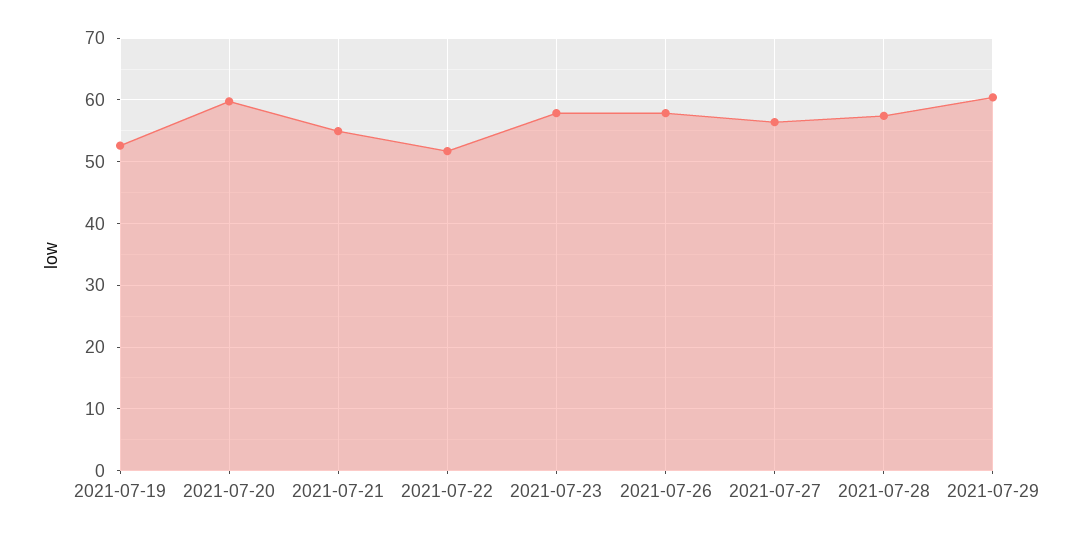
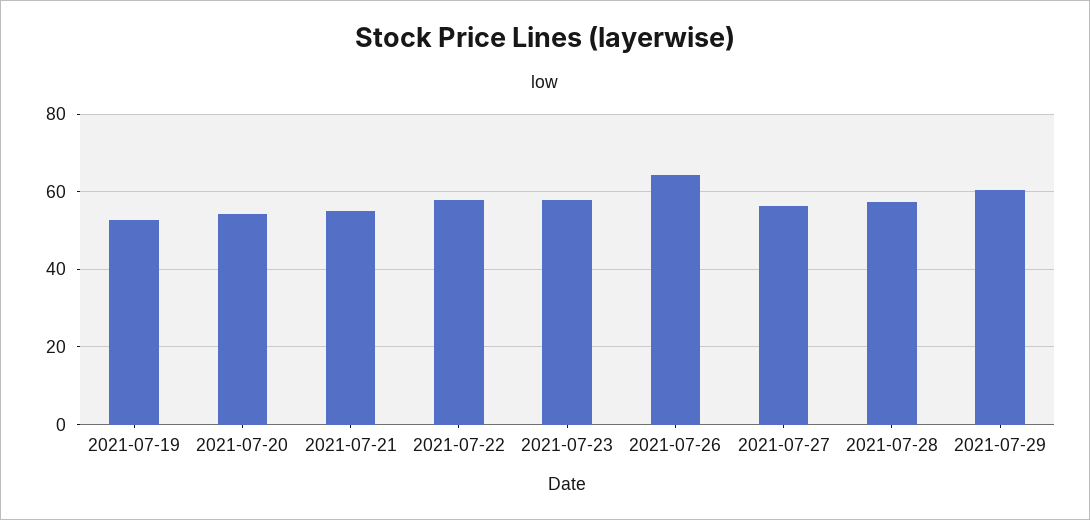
2021-07-20: 60 -> 54
2021-07-22: 52 -> 58
2021-07-26: 58 -> 64

